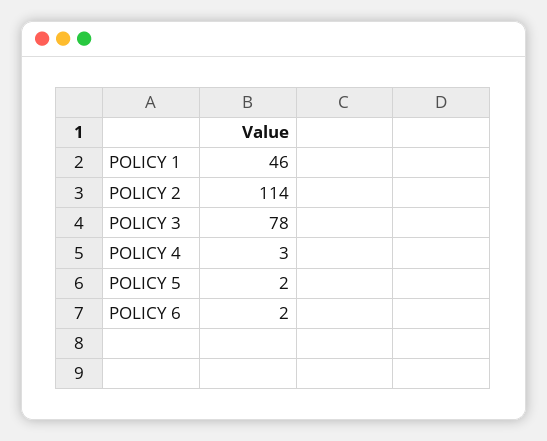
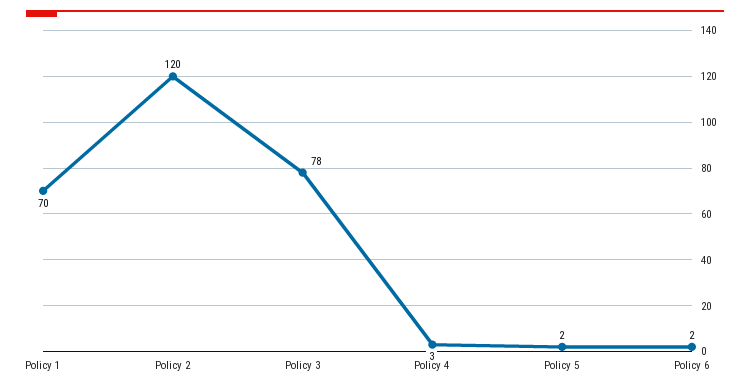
POLICY 1: 46 -> 70
POLICY 2: 114 -> 120

